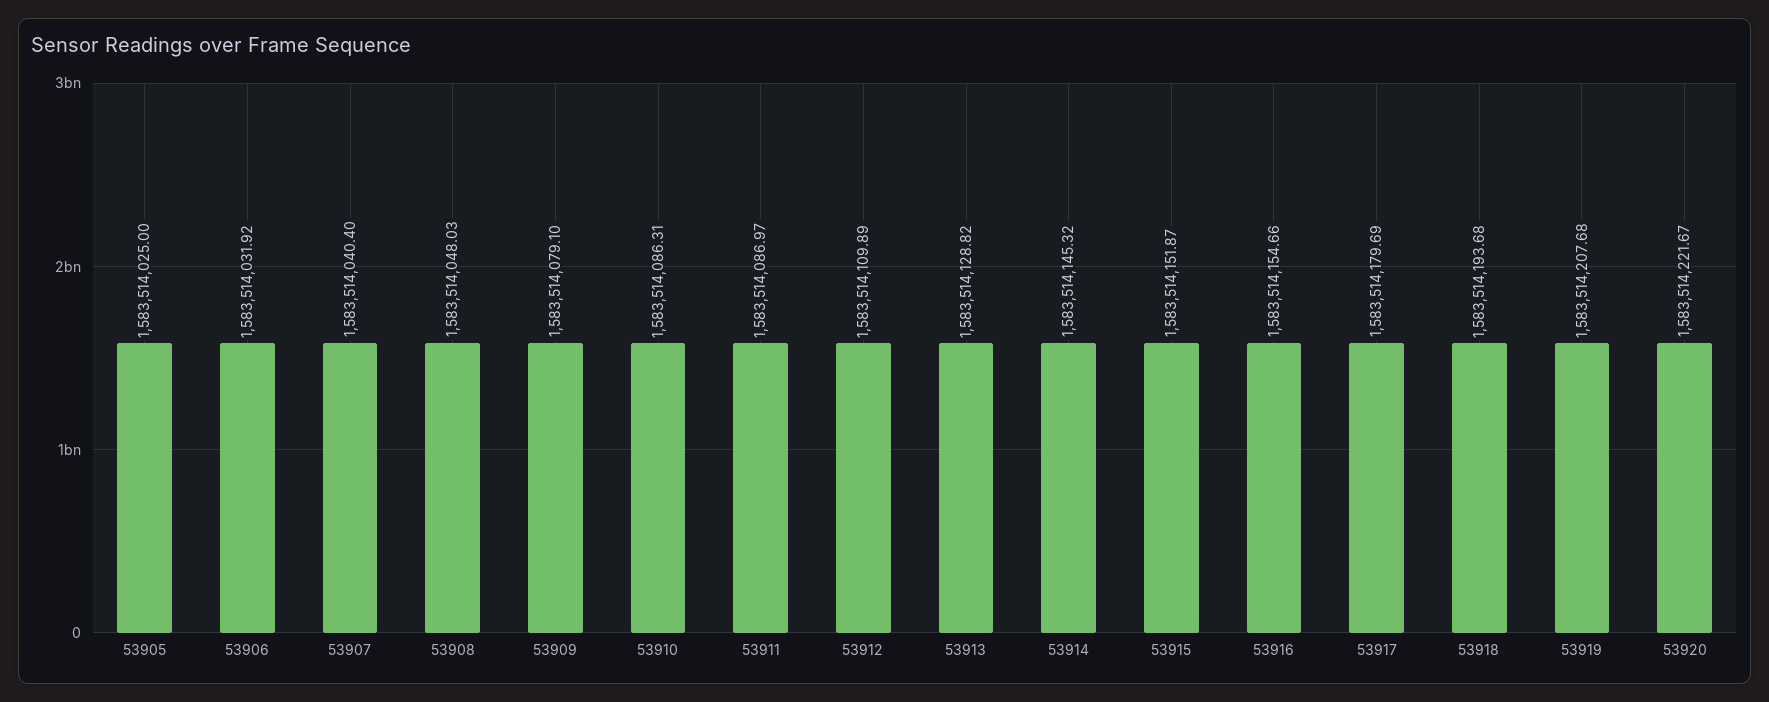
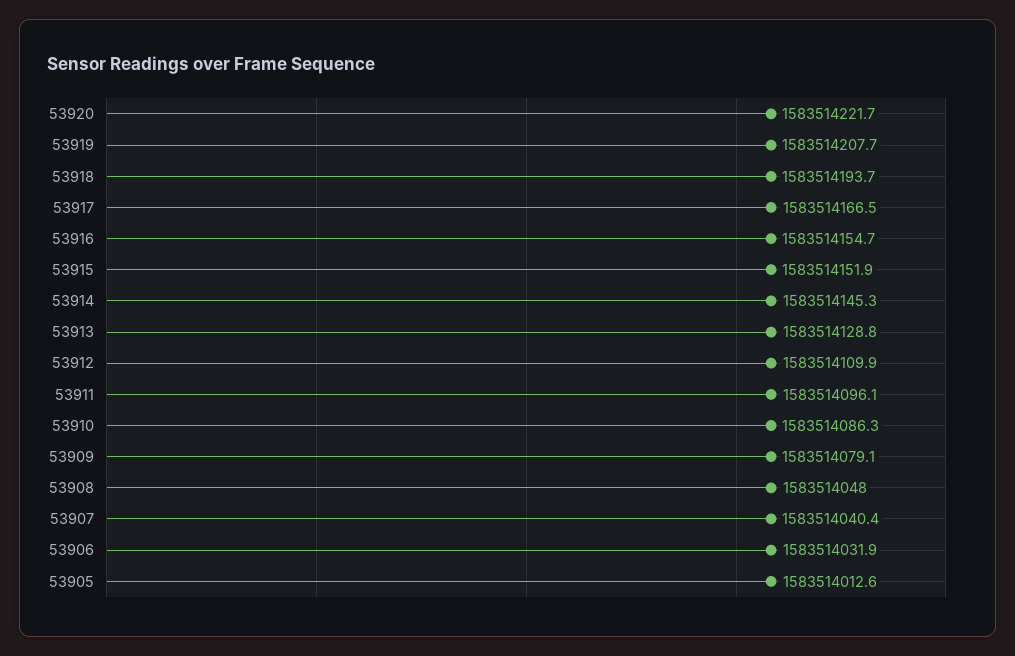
53905: 1583514025 -> 1583514012.6
53911: 1583514086.97 -> 1583514096.1
53917: 1583514179.69 -> 1583514166.5

